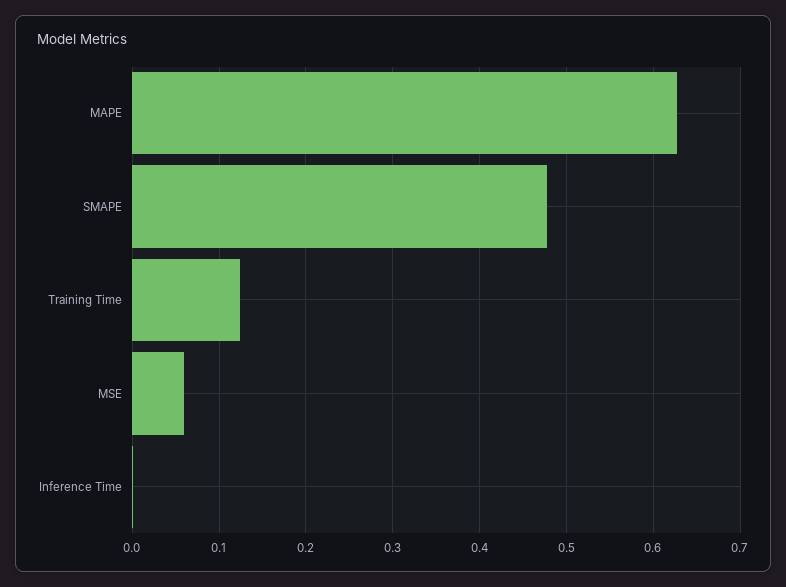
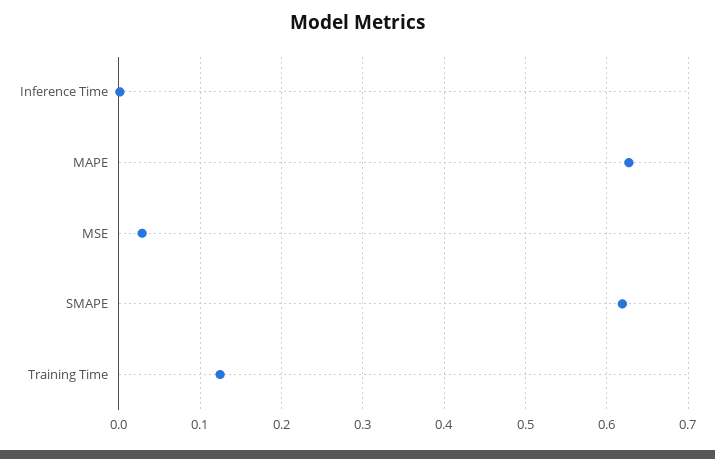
SMAPE: 0.48 -> 0.62
MSE: 0.06 -> 0.03

